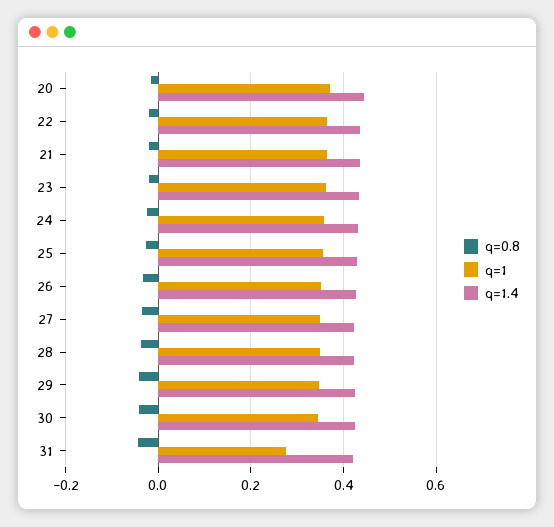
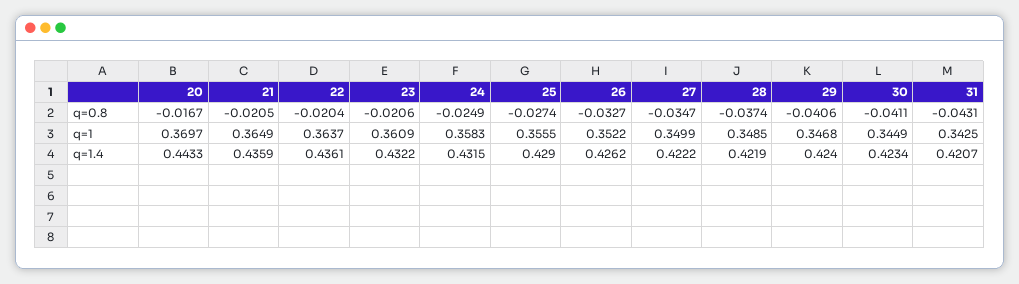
q=1, 31: 0.28 -> 0.3425

